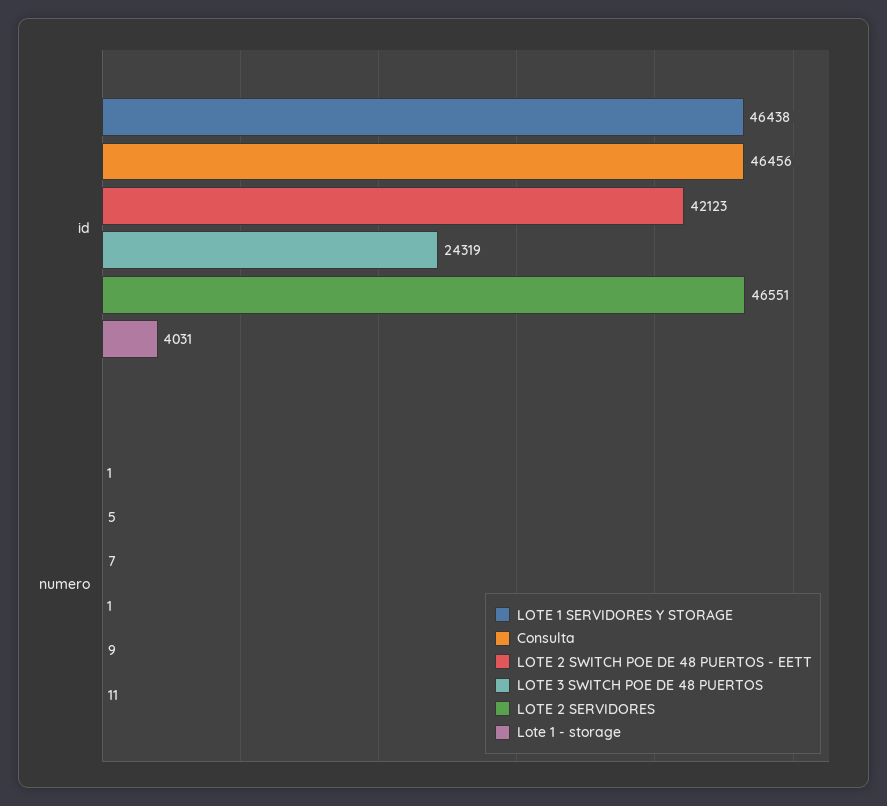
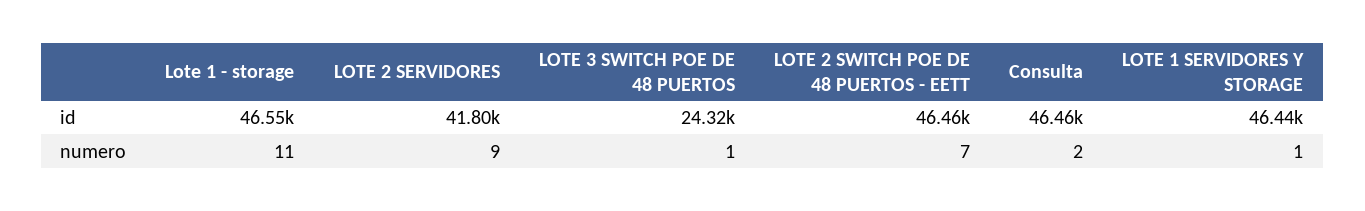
LOTE 2 SWITCH POE DE 48 PUERTOS - EETT, id: 42123 -> 46460
LOTE 2 SERVIDORES, id: 46551 -> 41800
Lote 1 - storage, id: 4031 -> 46550
Consulta, numero: 5 -> 2

